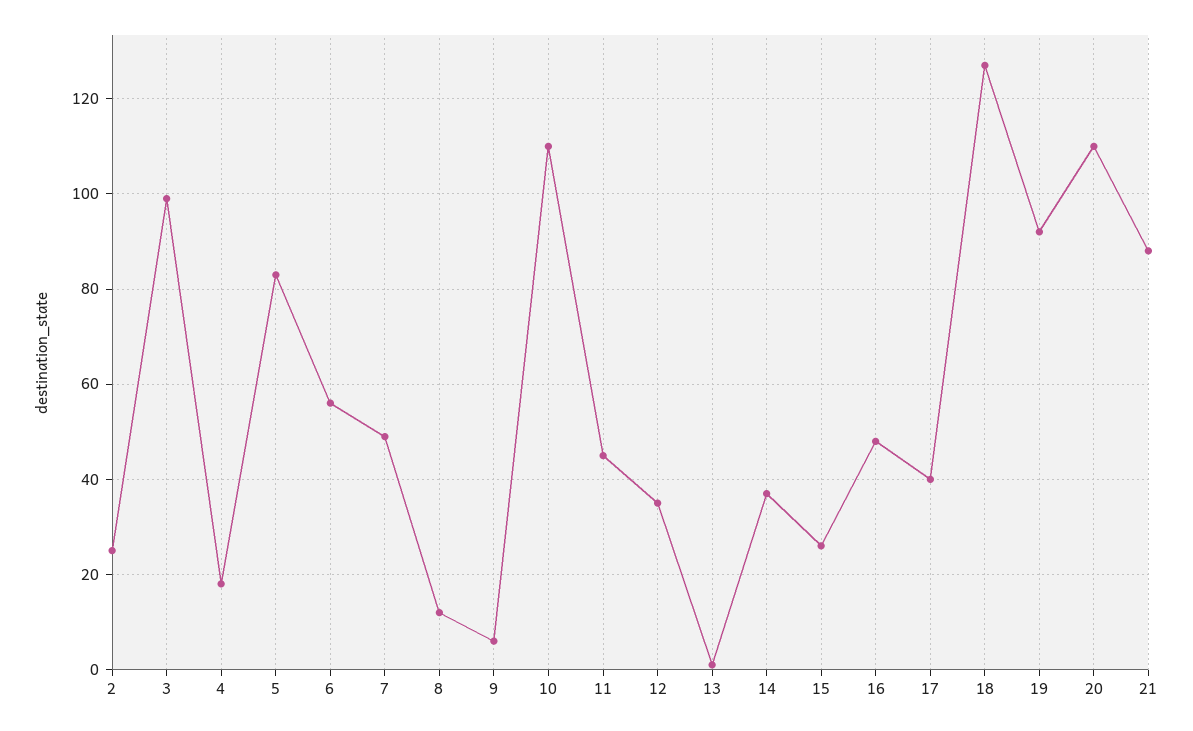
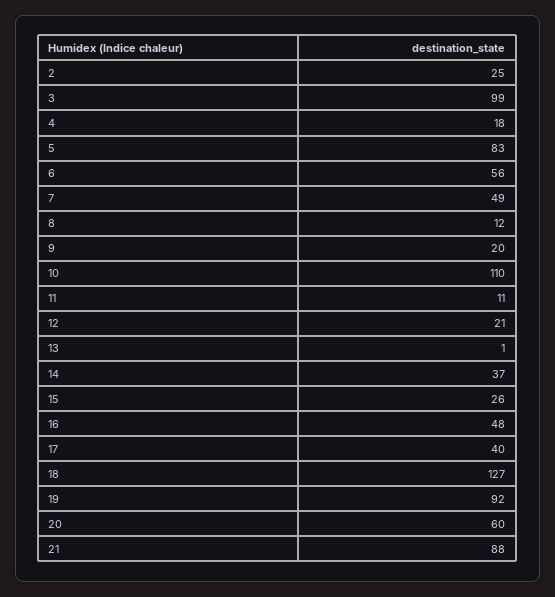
9: 5 -> 20
11: 45 -> 11
12: 35 -> 21
20: 110 -> 60

